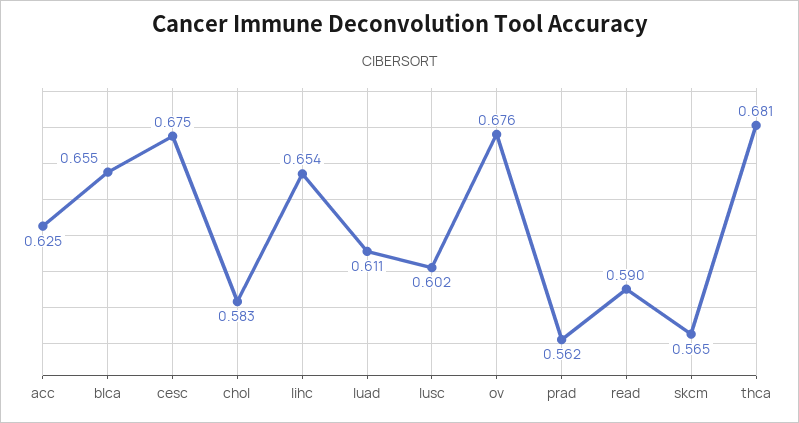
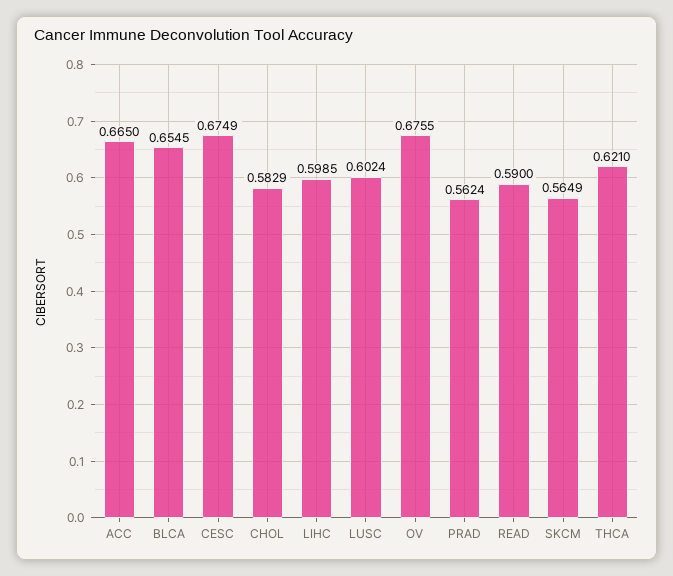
acc: 0.625 -> 0.665
lihc: 0.654 -> 0.5985
luad: 0.611 -> none
thca: 0.681 -> 0.621

